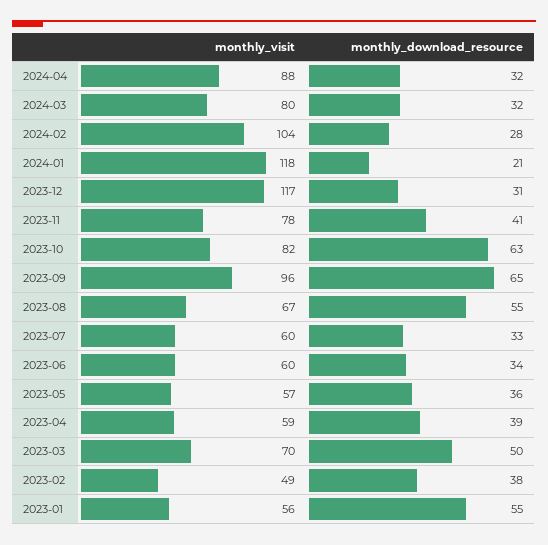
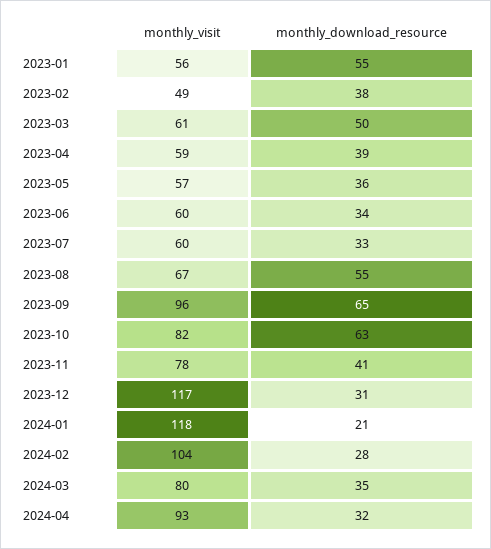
monthly_visit, 2024-04: 88 -> 93
monthly_download_resource, 2024-03: 32 -> 35
monthly_visit, 2023-03: 70 -> 61

